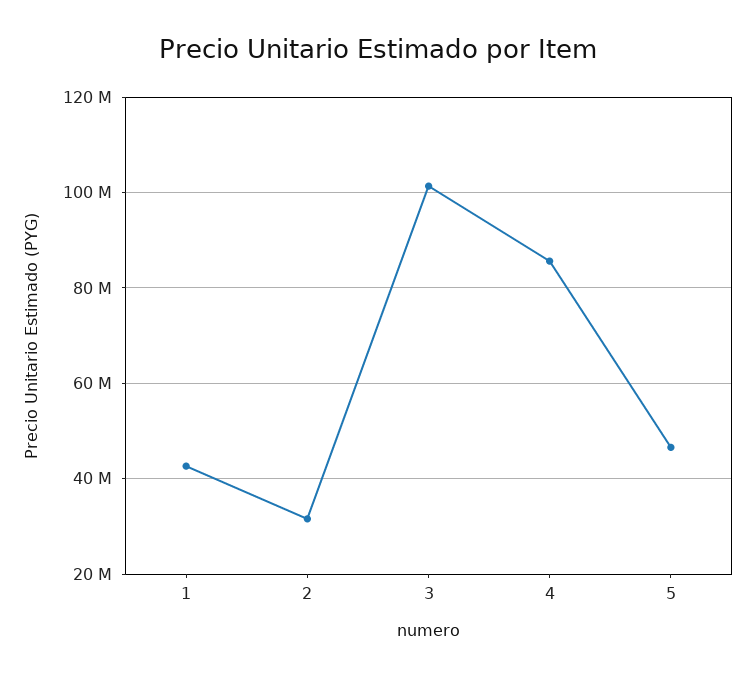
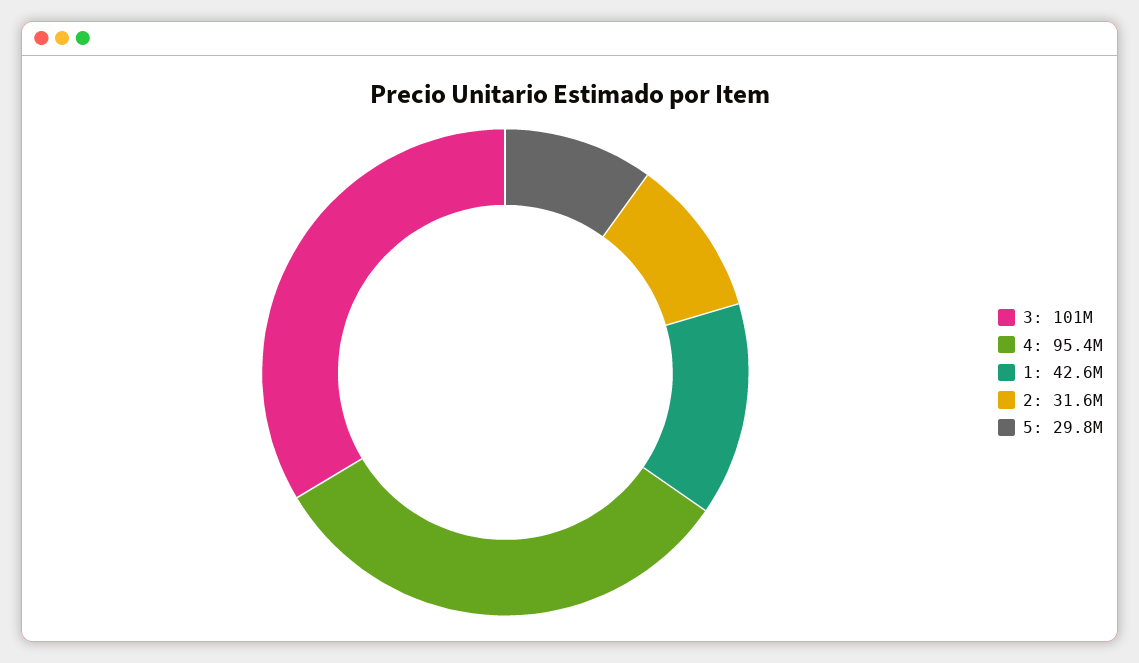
4: 86000000 -> 95400000
5: 46000000 -> 29800000

